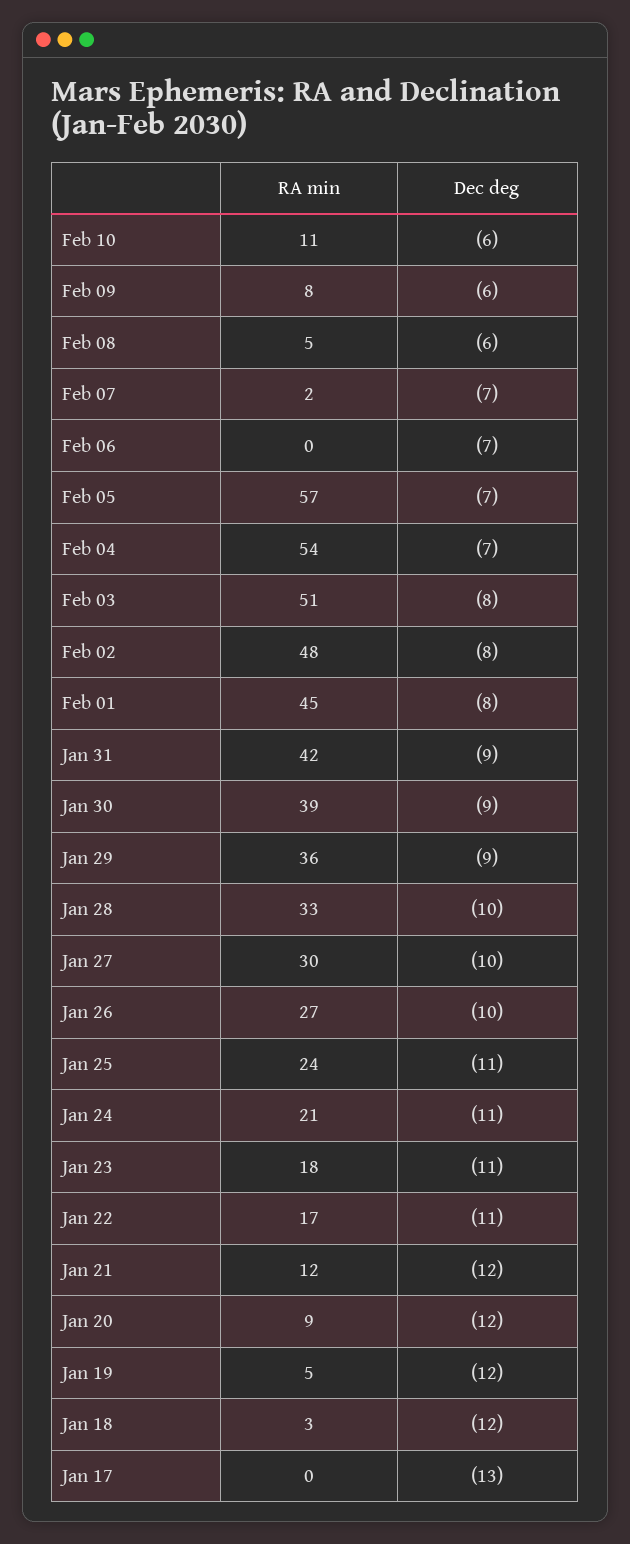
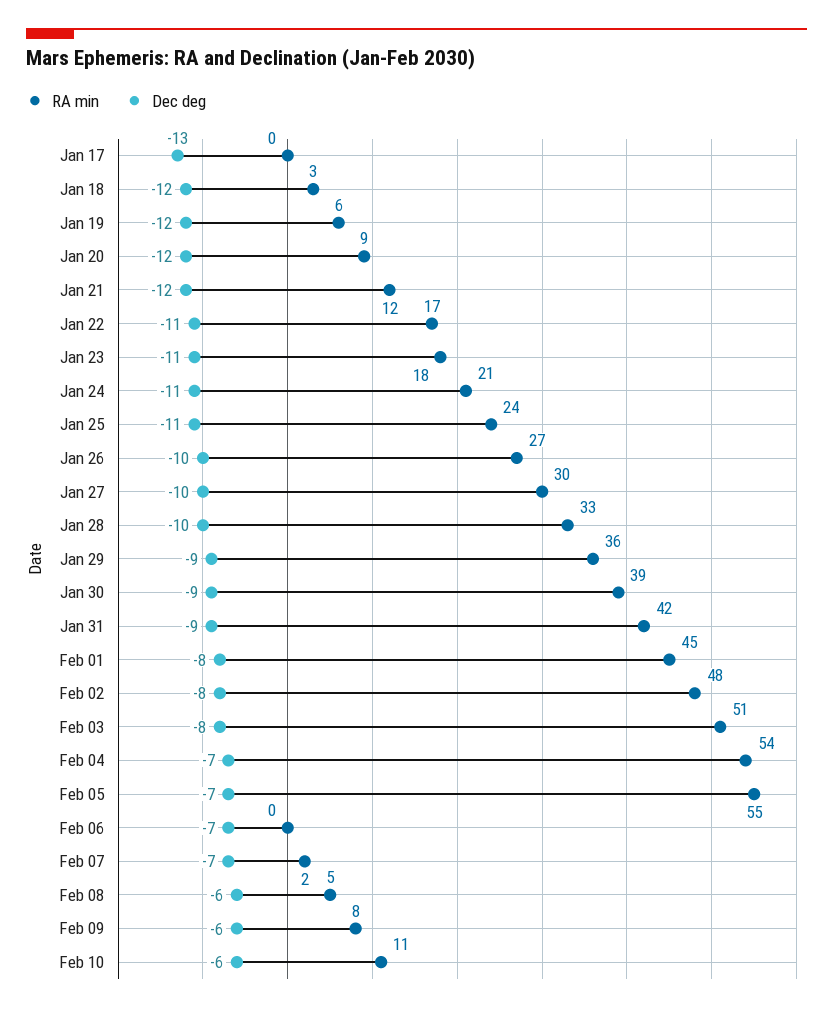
RA min, Feb 05: 57 -> 55
RA min, Jan 19: 5 -> 6

